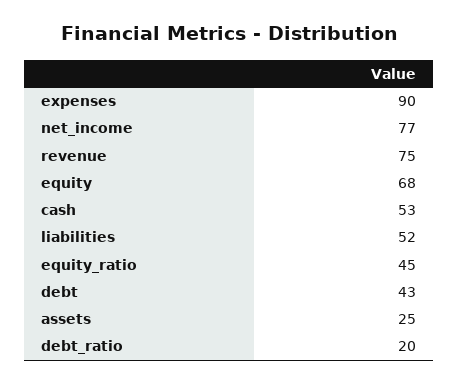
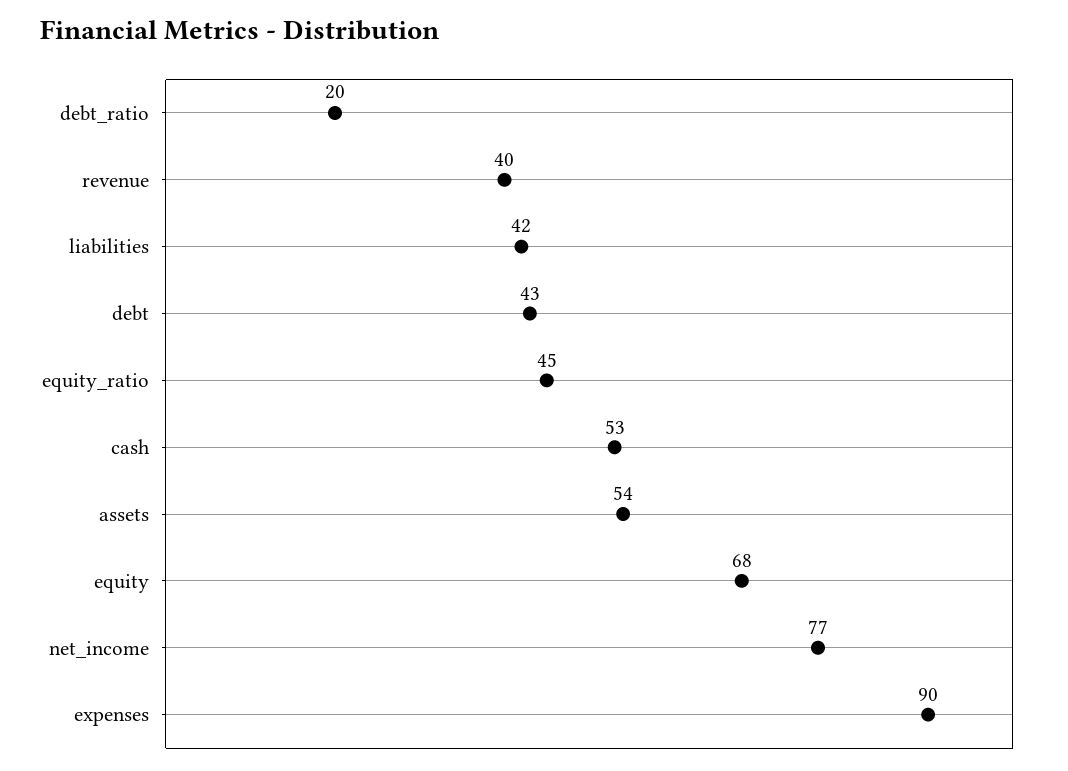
revenue: 75 -> 40
liabilities: 52 -> 42
assets: 25 -> 54

